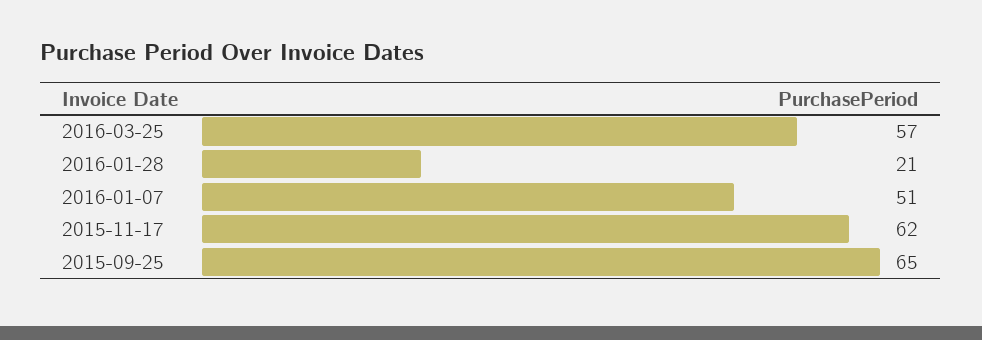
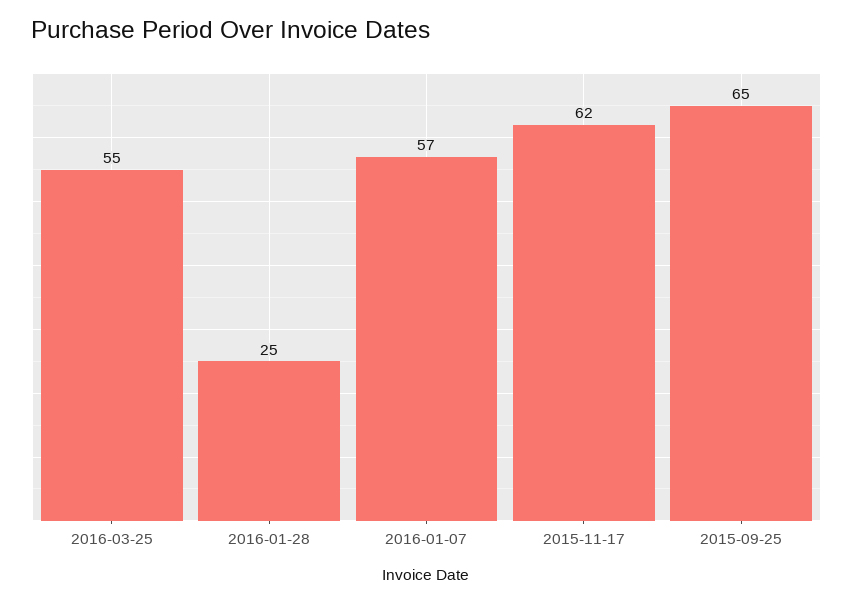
2016-03-25: 57 -> 55
2016-01-28: 21 -> 25
2016-01-07: 51 -> 57

